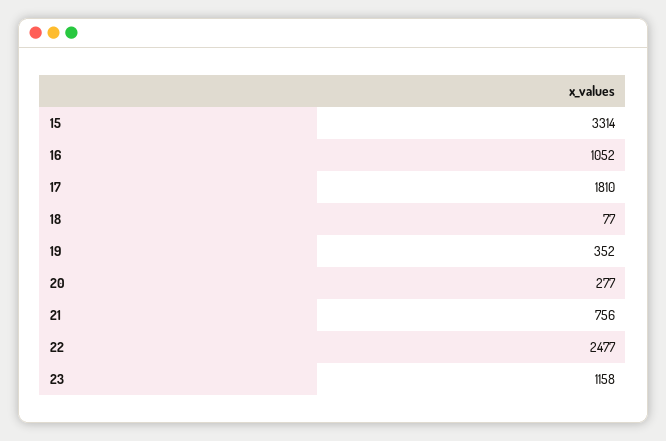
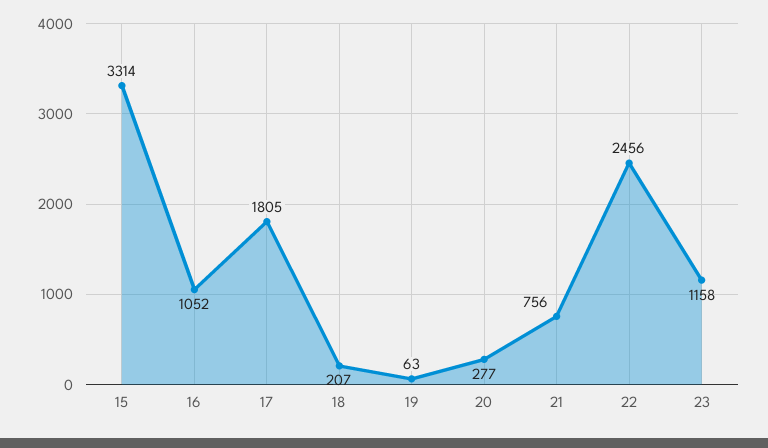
17: 1810 -> 1805
18: 77 -> 207
19: 352 -> 63
22: 2477 -> 2456

